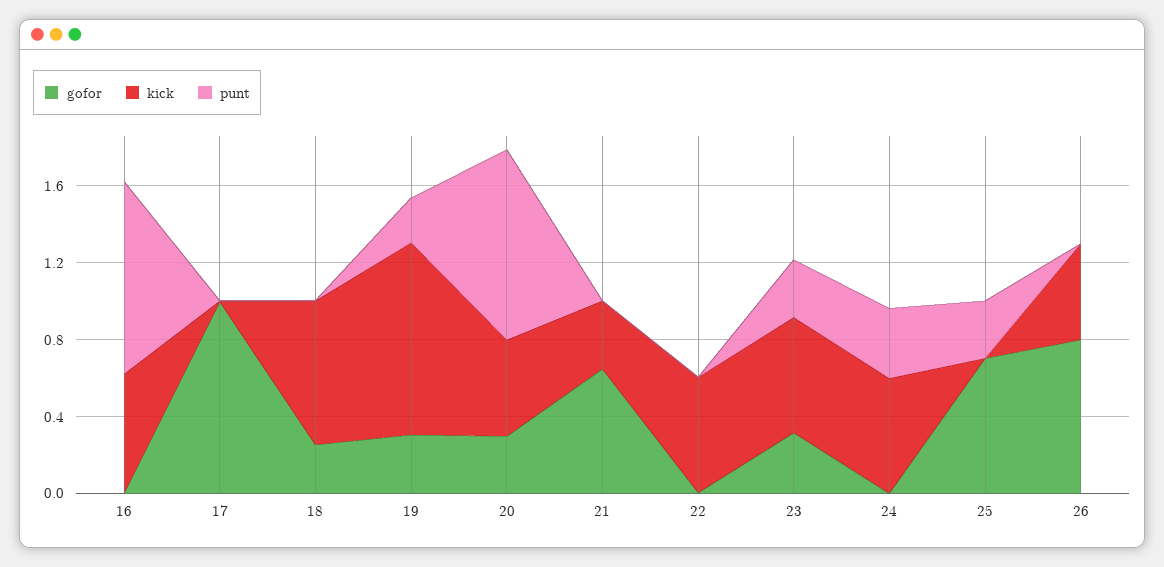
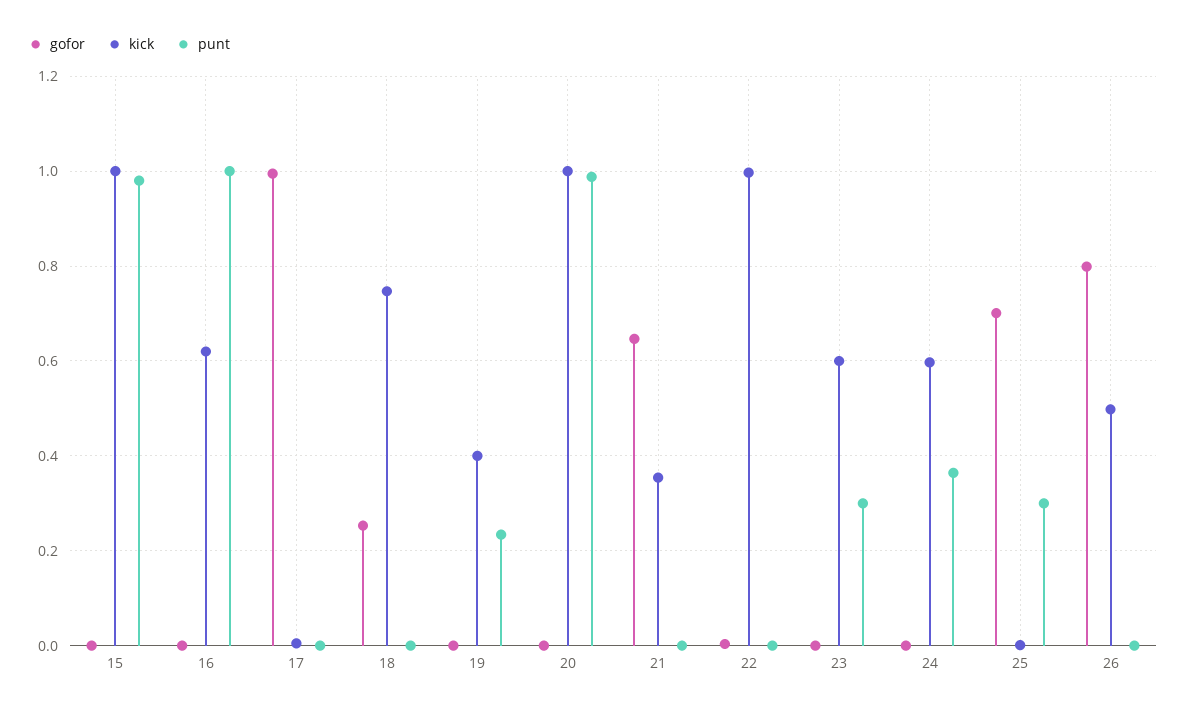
gofor, 19: 0.3 -> 0
kick, 19: 1 -> 0.4
gofor, 20: 0.3 -> 0
kick, 20: 0.5 -> 1
kick, 22: 0.6 -> 1
gofor, 23: 0.3 -> 0
gofor, 15: none -> 0
kick, 15: none -> 1
punt, 15: none -> 0.98

